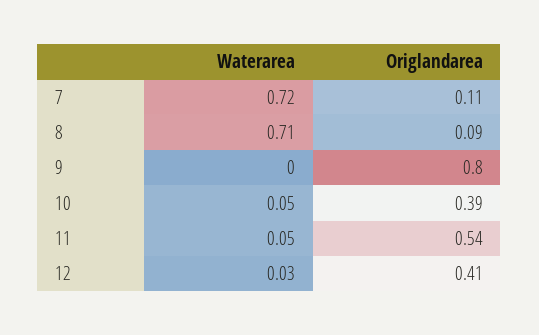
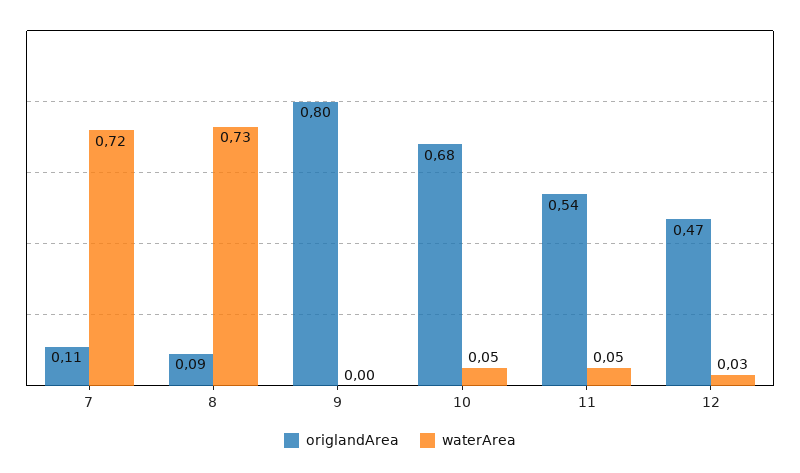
Waterarea, 8: 0.71 -> 0.73
Origlandarea, 10: 0.39 -> 0.68
Origlandarea, 12: 0.41 -> 0.47

